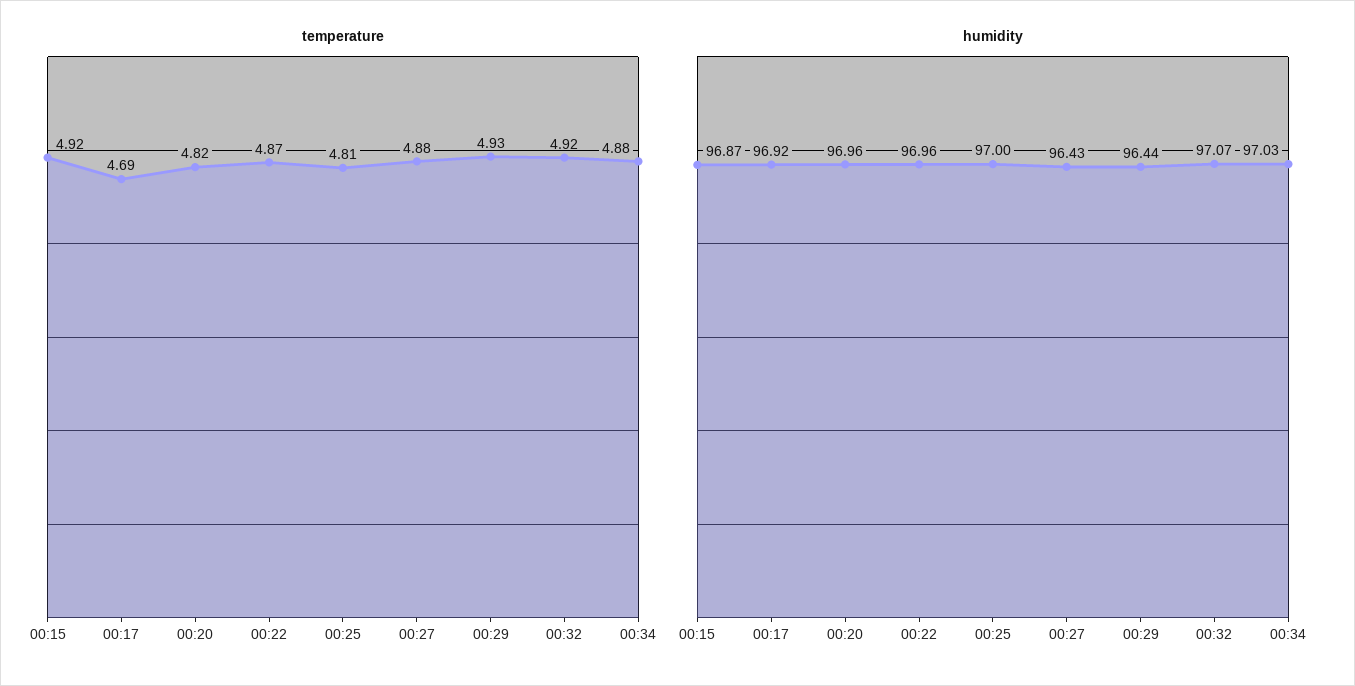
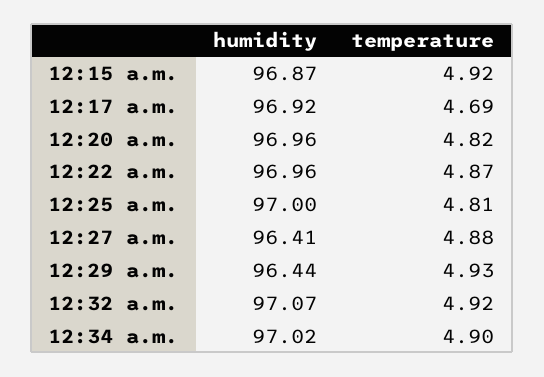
temperature, 00:34: 4.88 -> 4.9
humidity, 00:27: 96.43 -> 96.41
humidity, 00:34: 97.03 -> 97.02

